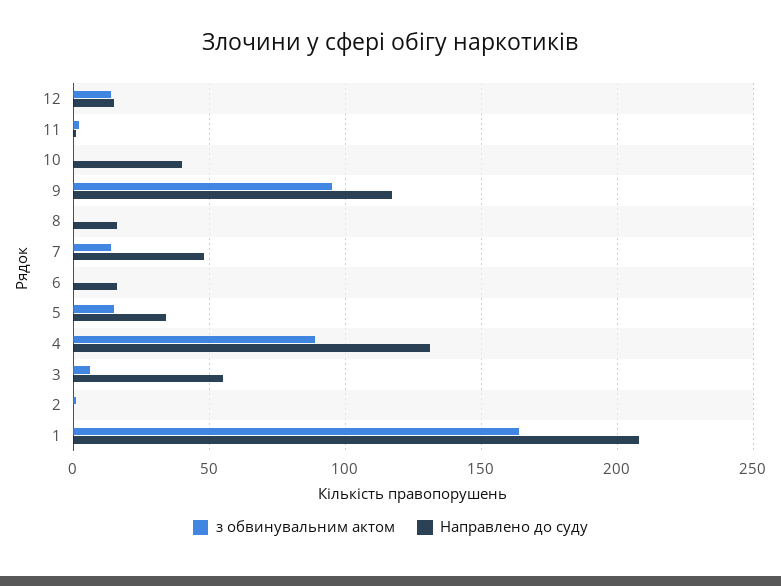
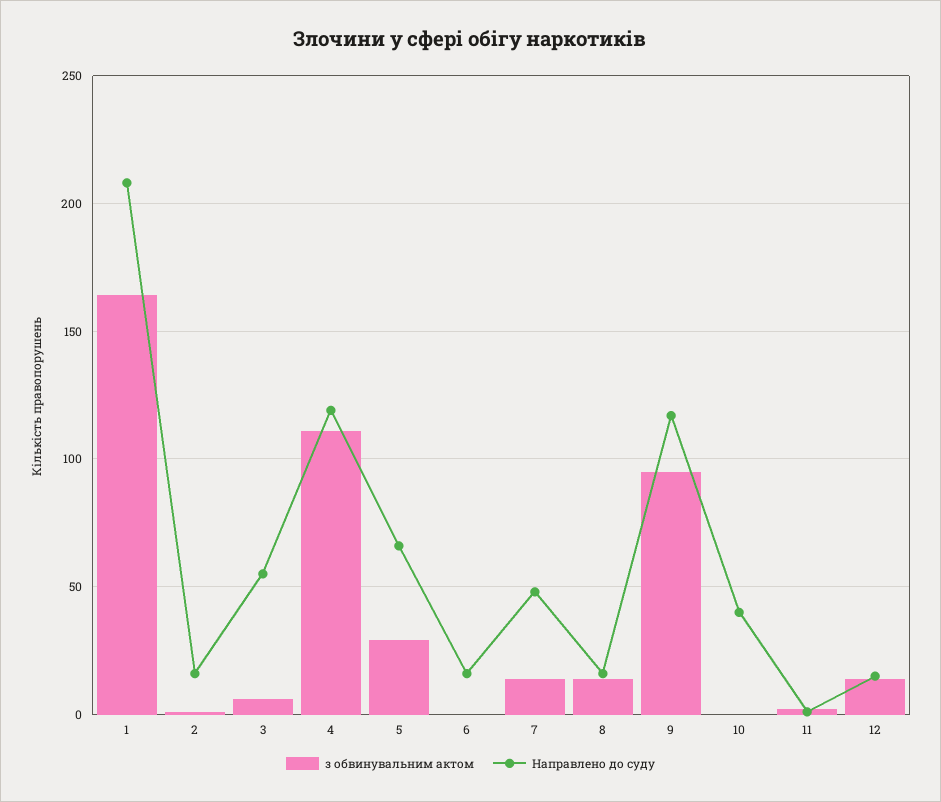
з обвинувальним актом, 8: 0 -> 15
з обвинувальним актом, 5: 15 -> 30
Направлено до суду, 5: 35 -> 65
з обвинувальним актом, 4: 90 -> 110
Направлено до суду, 4: 130 -> 120
Направлено до суду, 2: 0 -> 15

